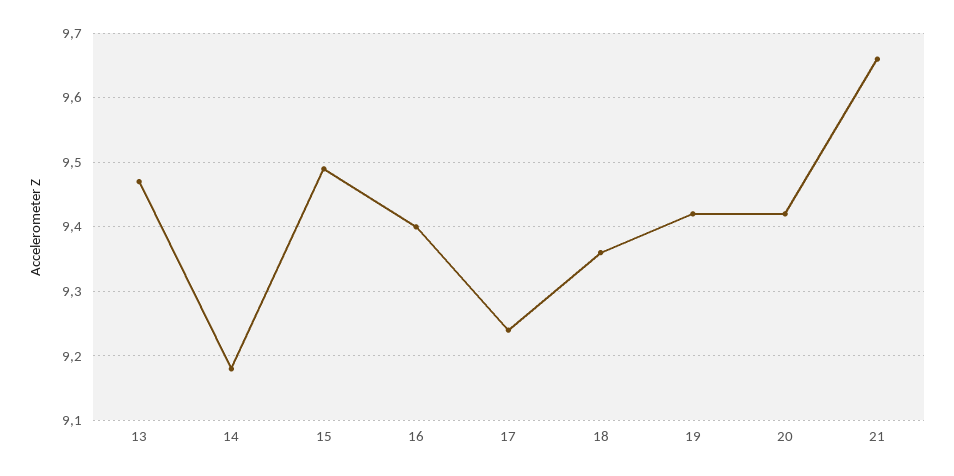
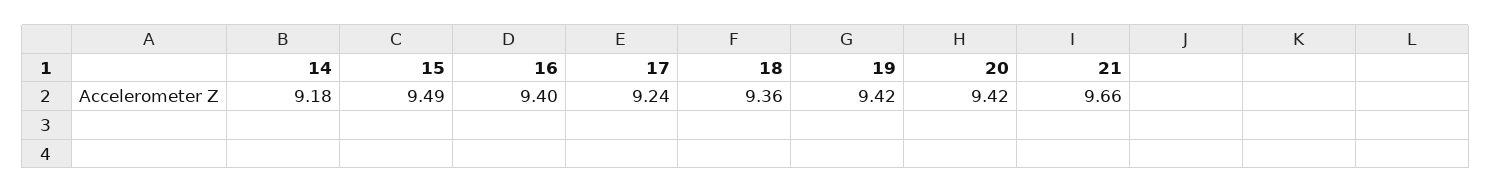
13: 9.47 -> none

